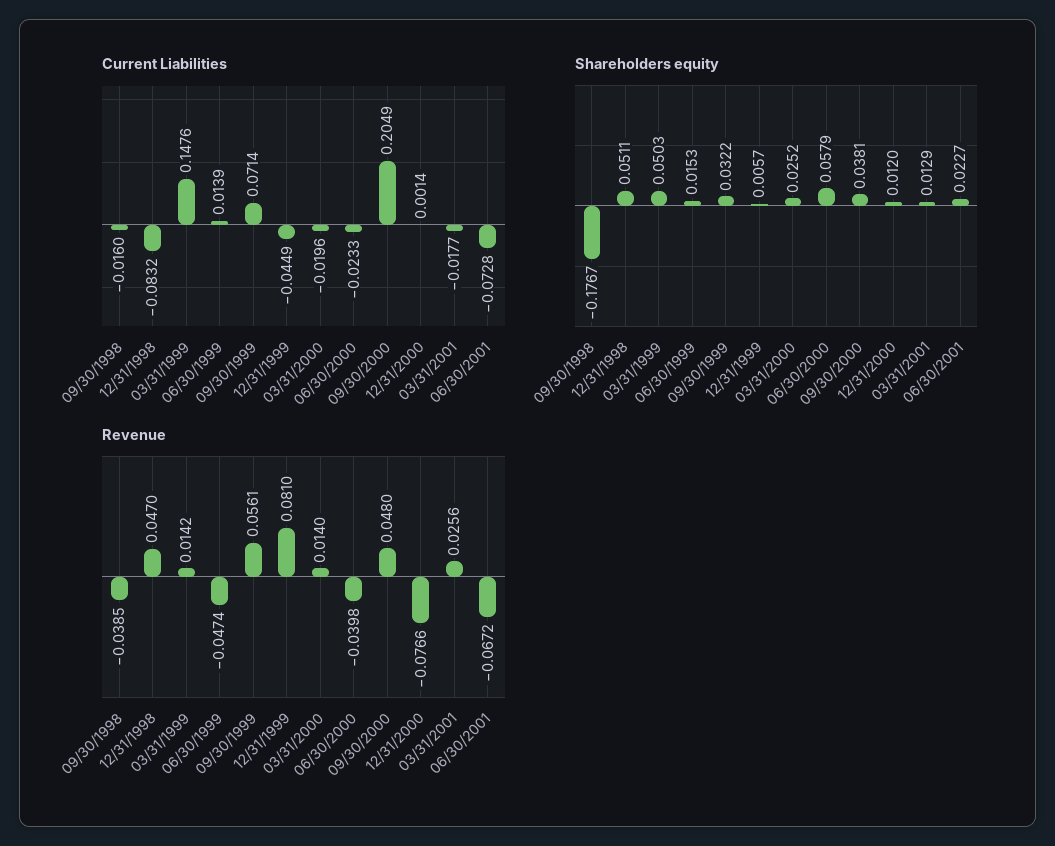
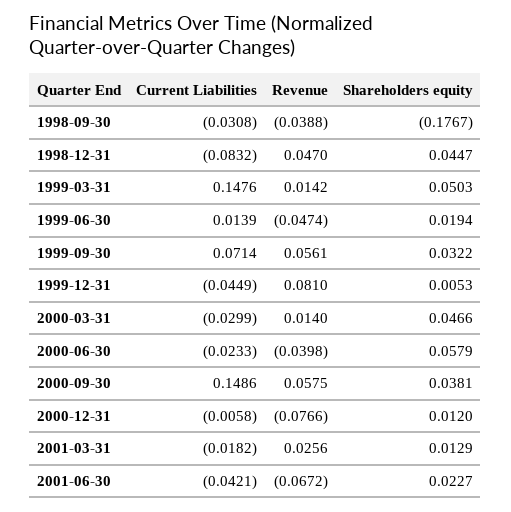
Current Liabilities, 09/30/1998: -0.016 -> -0.0308
Current Liabilities, 03/31/2000: -0.0196 -> -0.0299
Current Liabilities, 09/30/2000: 0.2049 -> 0.1486
Current Liabilities, 12/31/2000: 0.0014 -> -0.0058
Current Liabilities, 03/31/2001: -0.0177 -> -0.0182
Current Liabilities, 06/30/2001: -0.0728 -> -0.0421
Shareholders equity, 12/31/1998: 0.0511 -> 0.0447
Shareholders equity, 06/30/1999: 0.0153 -> 0.0194
Shareholders equity, 12/31/1999: 0.0057 -> 0.0053
Shareholders equity, 03/31/2000: 0.0252 -> 0.0466
Revenue, 09/30/1998: -0.0385 -> -0.0388
Revenue, 09/30/2000: 0.048 -> 0.0575

